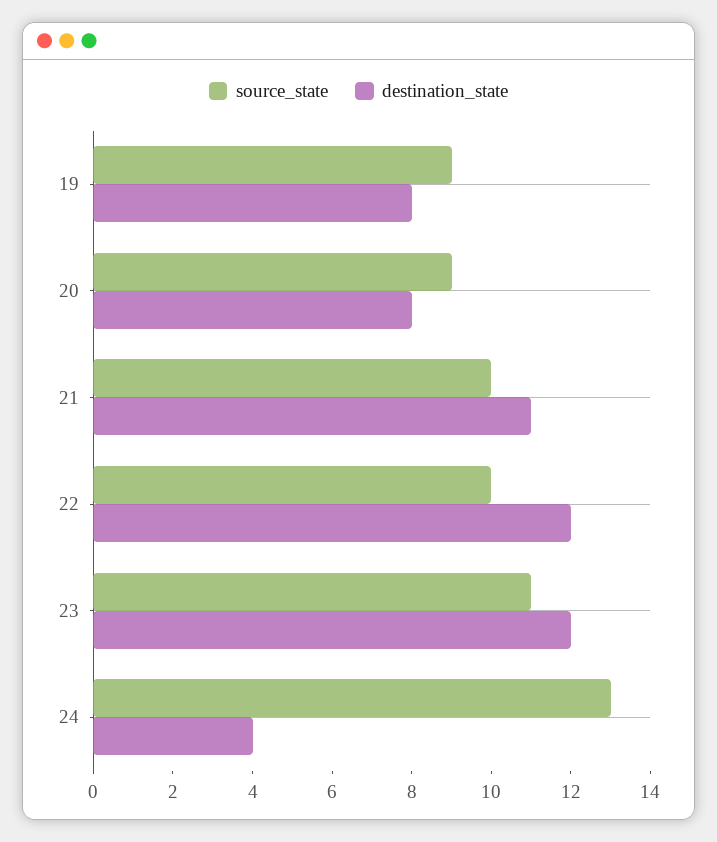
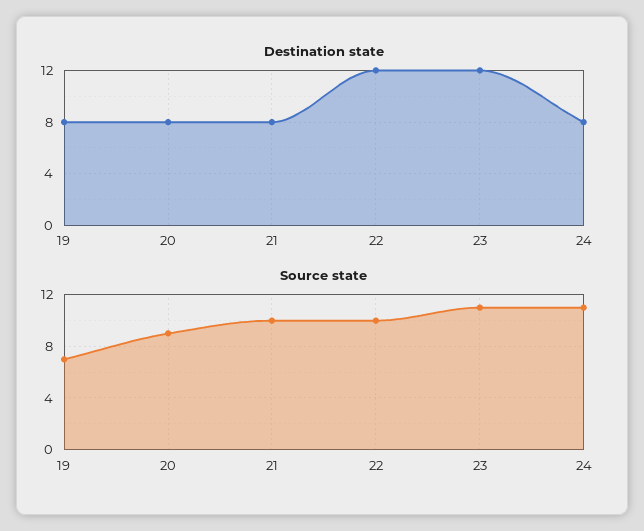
source_state, 19: 9 -> 7
destination_state, 21: 11 -> 8
source_state, 24: 13 -> 11
destination_state, 24: 4 -> 8

